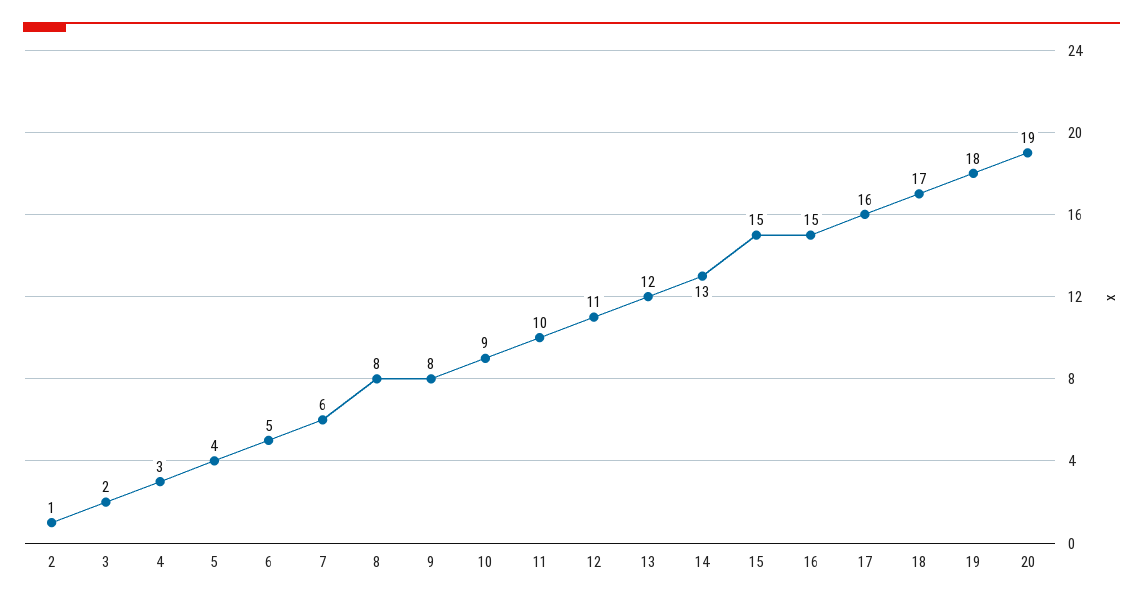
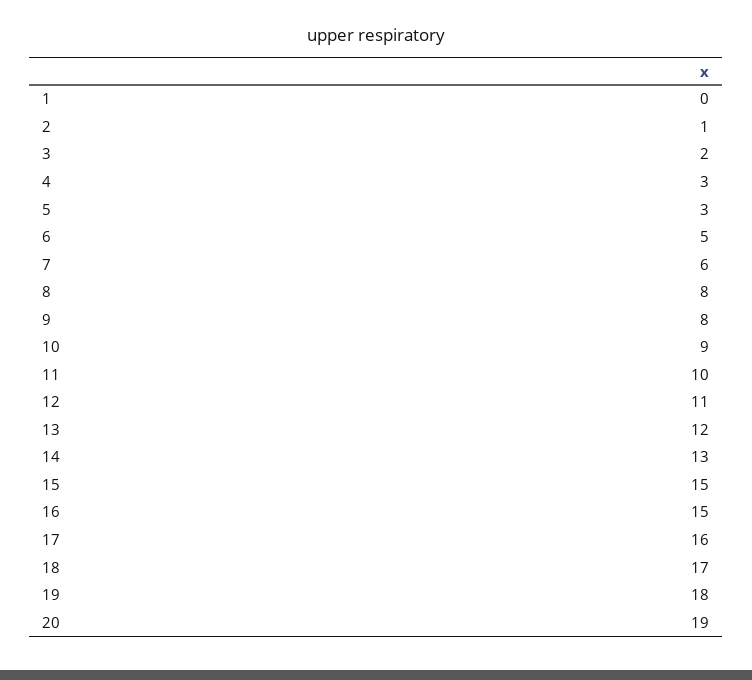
5: 4 -> 3
1: none -> 0

